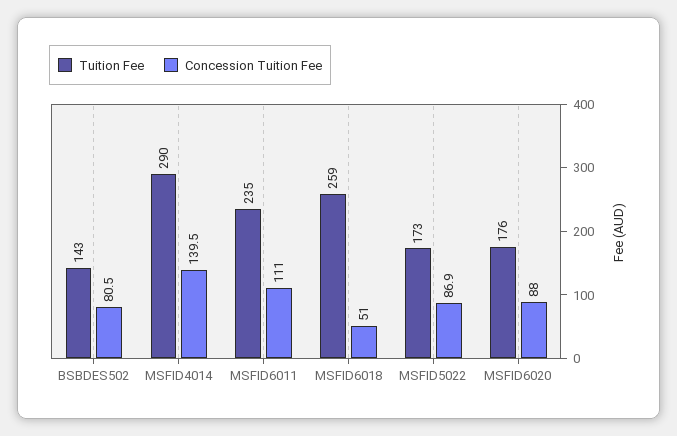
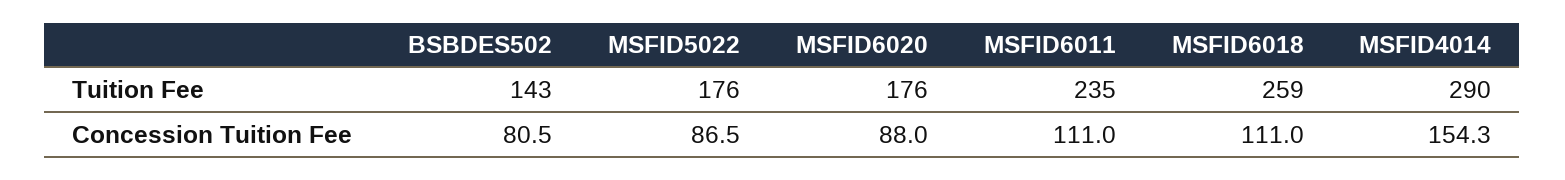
Concession Tuition Fee, MSFID4014: 139.5 -> 154.3
Concession Tuition Fee, MSFID6018: 51 -> 111
Tuition Fee, MSFID5022: 173 -> 176
Concession Tuition Fee, MSFID5022: 86.9 -> 86.5

